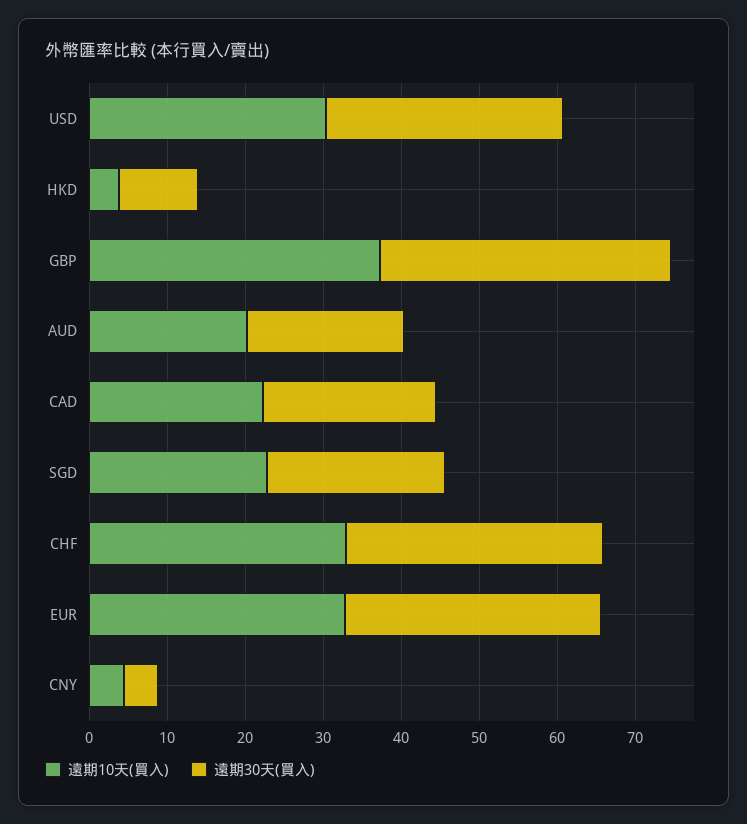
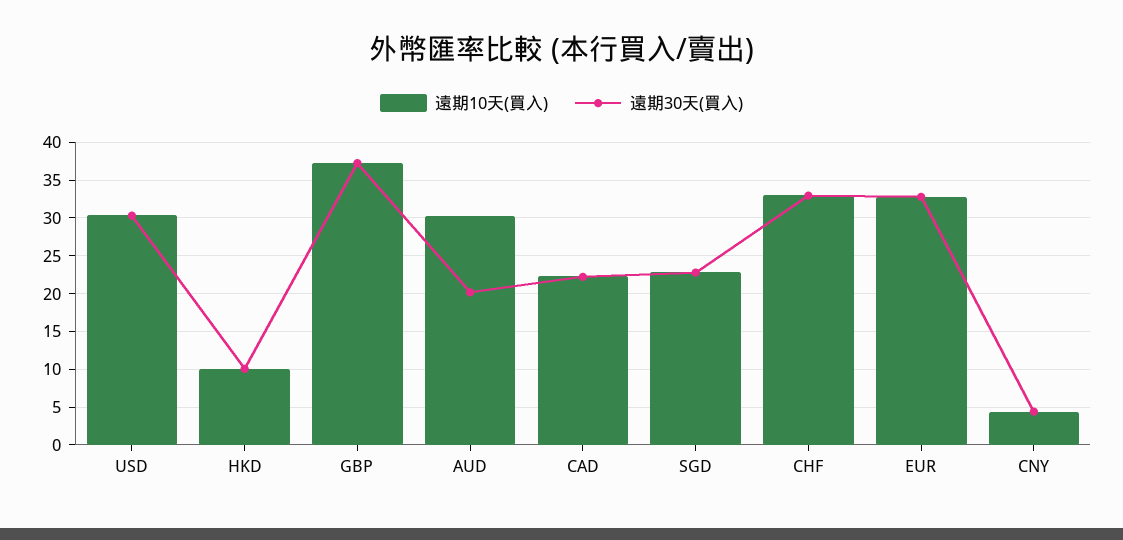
遠期10天(買入), HKD: 4 -> 10
遠期10天(買入), AUD: 20 -> 30

